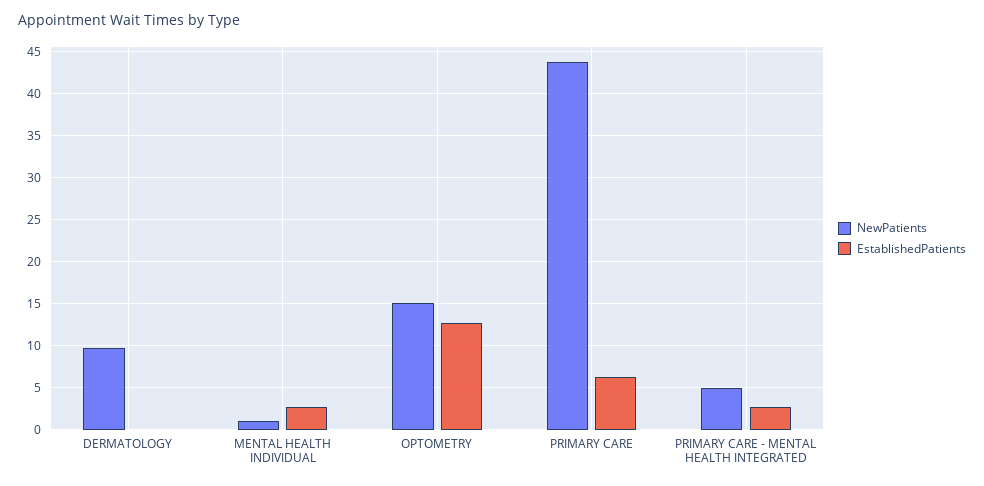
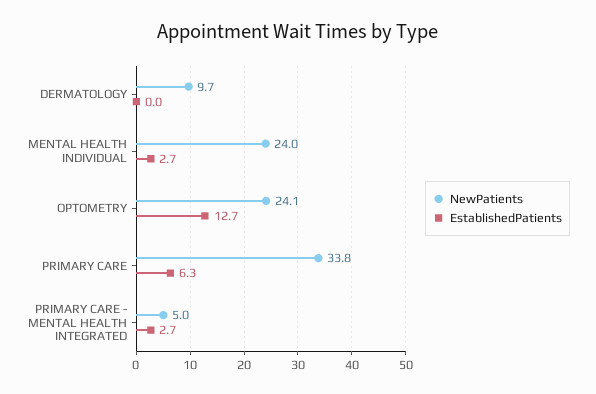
NewPatients, MENTAL HEALTH INDIVIDUAL: 1 -> 24
NewPatients, OPTOMETRY: 15 -> 24.1
NewPatients, PRIMARY CARE: 44 -> 33.8

